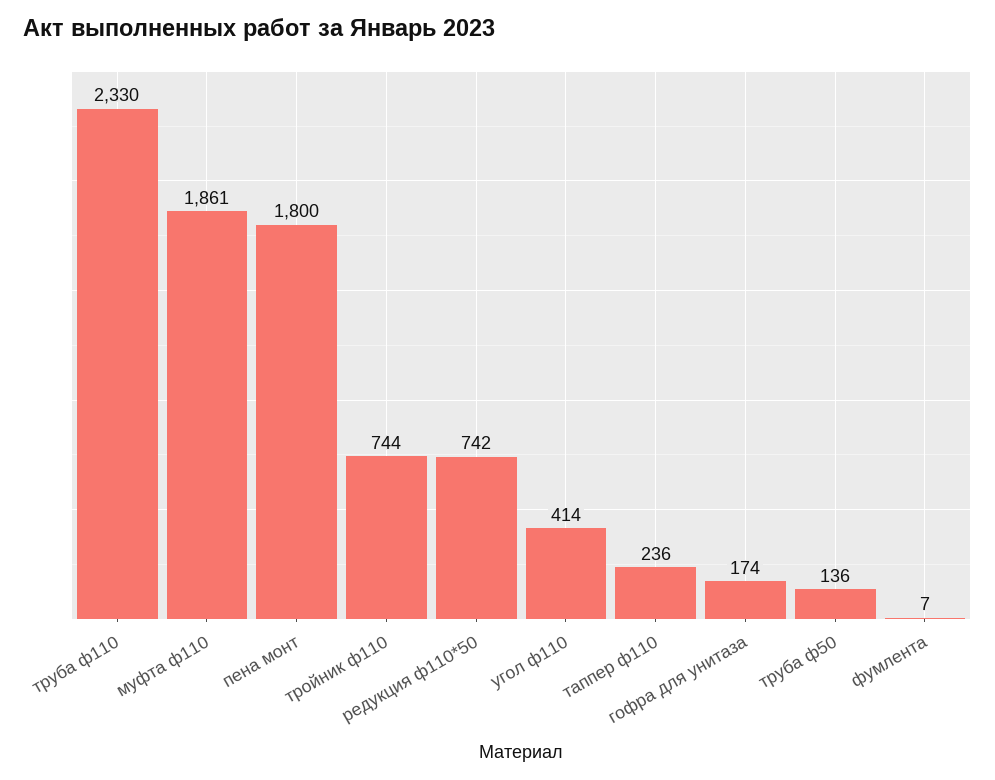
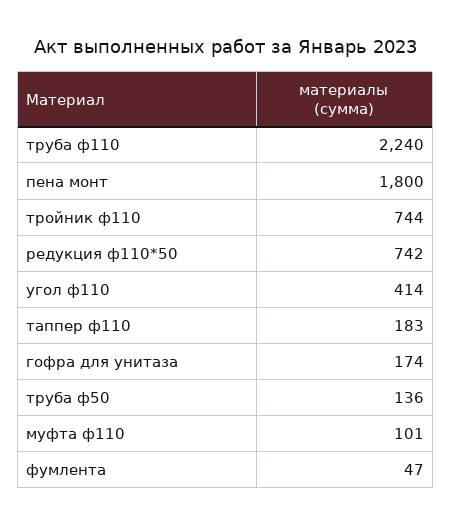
труба ф110: 2330 -> 2240
муфта ф110: 1861 -> 101
таппер ф110: 236 -> 183
фумлента: 7 -> 47

